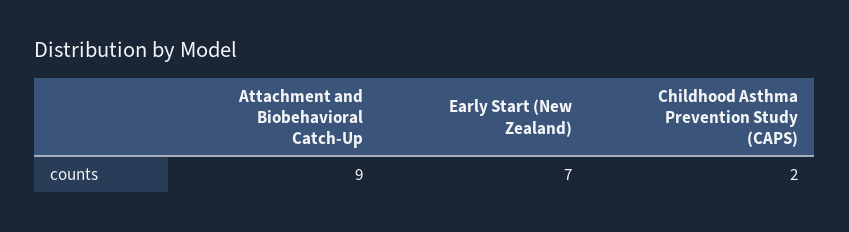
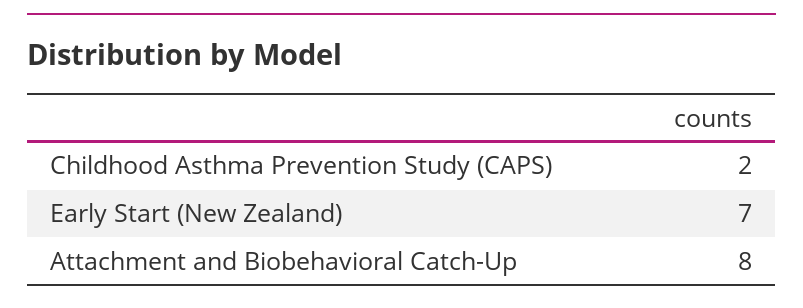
Attachment and Biobehavioral Catch-Up: 9 -> 8

